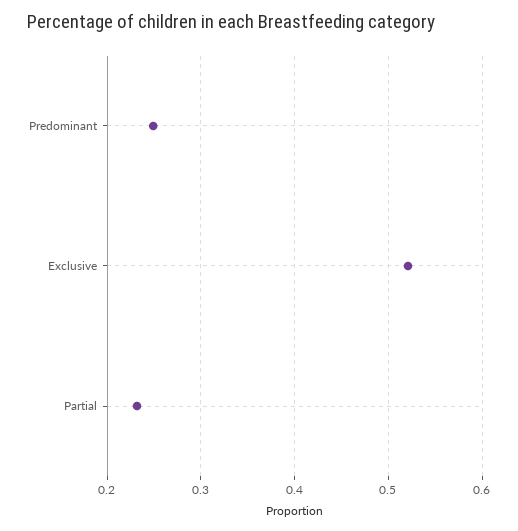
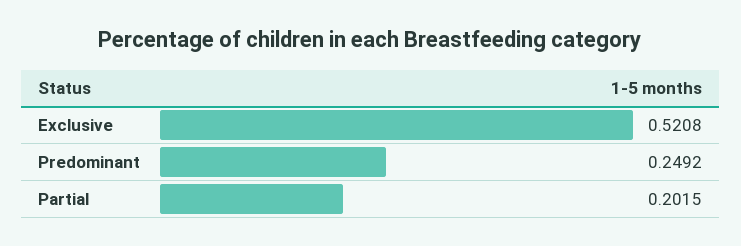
Partial: 0.23 -> 0.2015

